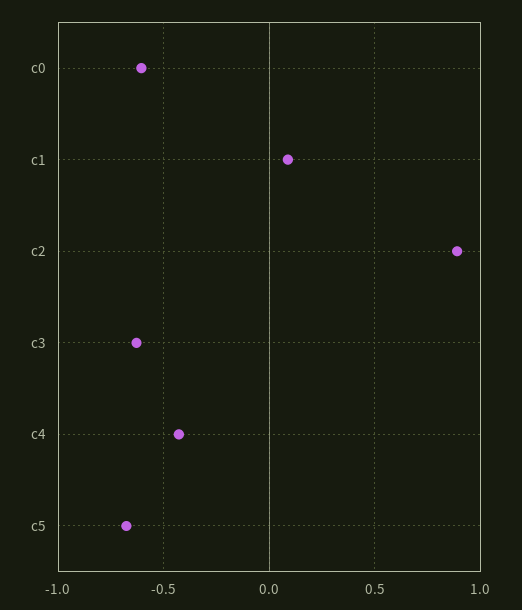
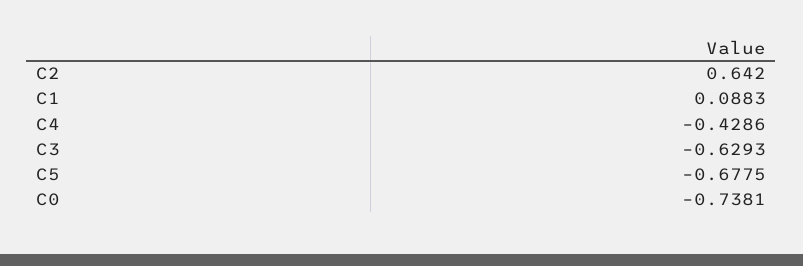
c0: -0.6 -> -0.7381
c2: 0.9 -> 0.642

